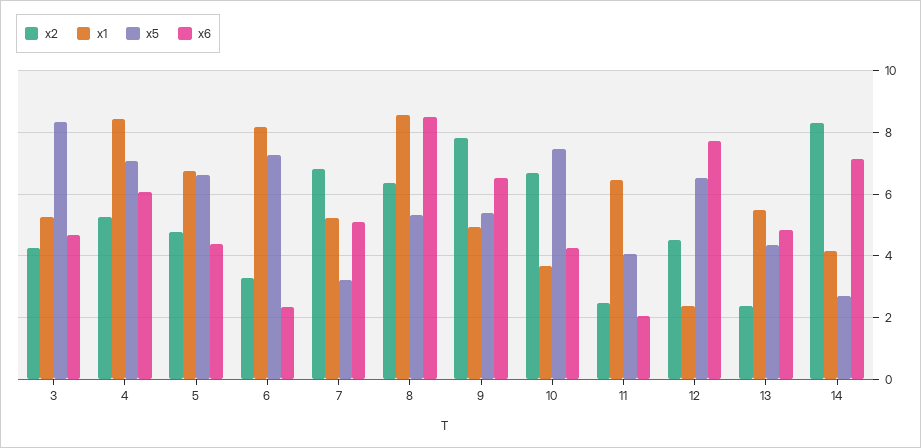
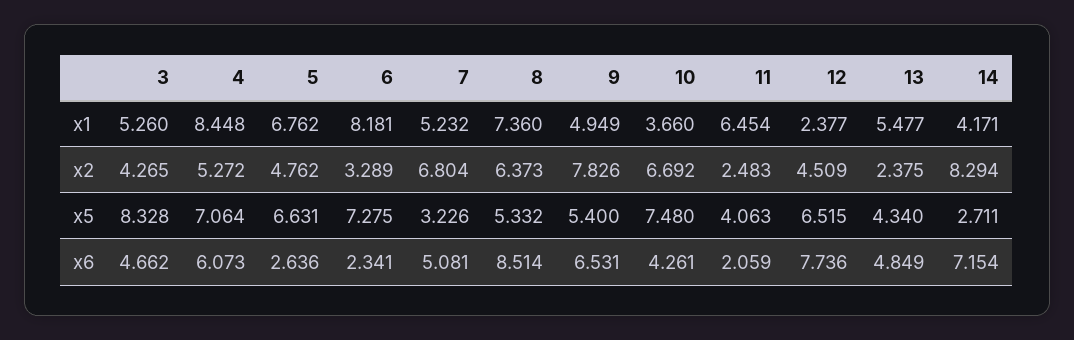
x6, 5: 4.4 -> 2.636
x1, 8: 8.6 -> 7.36

